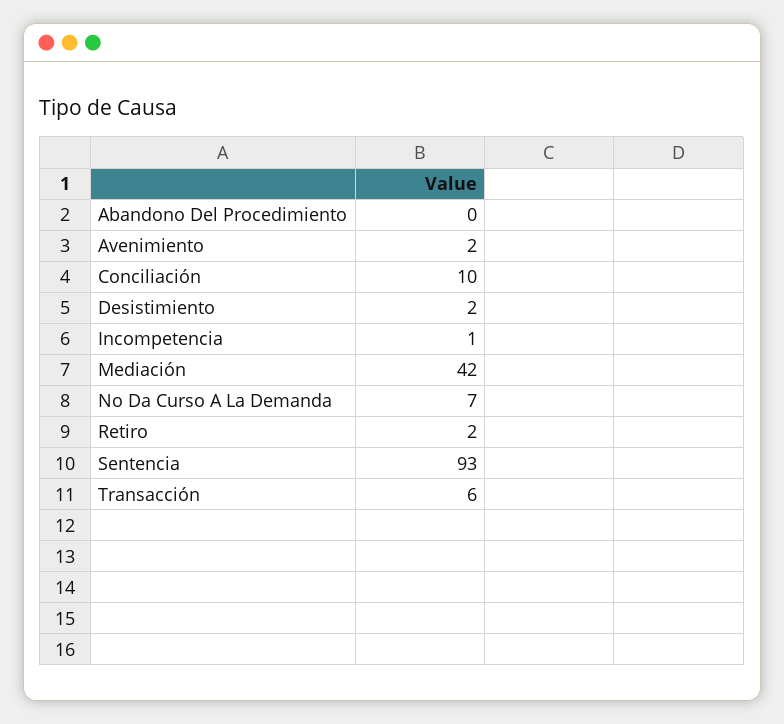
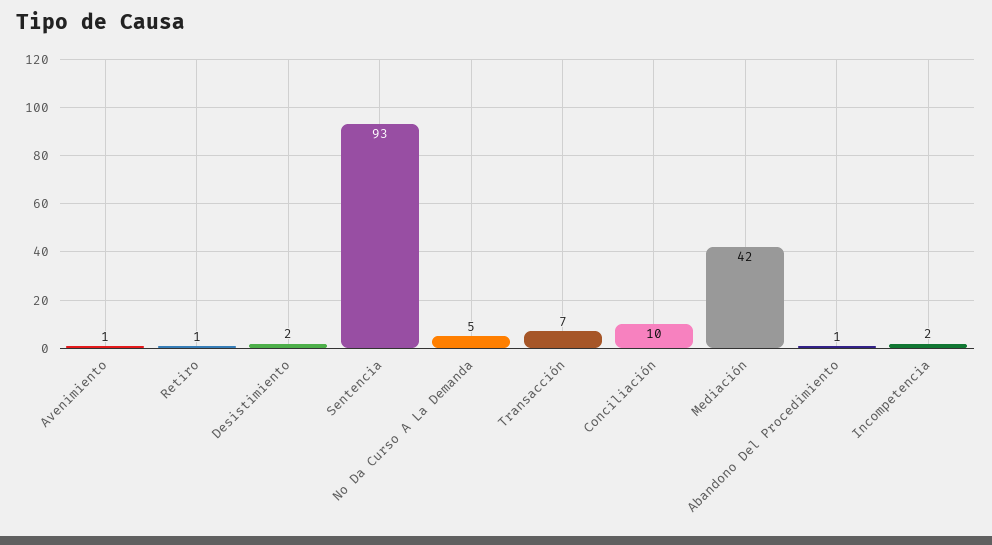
Abandono Del Procedimiento: 0 -> 1
Avenimiento: 2 -> 1
Incompetencia: 1 -> 2
No Da Curso A La Demanda: 7 -> 5
Retiro: 2 -> 1
Transacción: 6 -> 7

